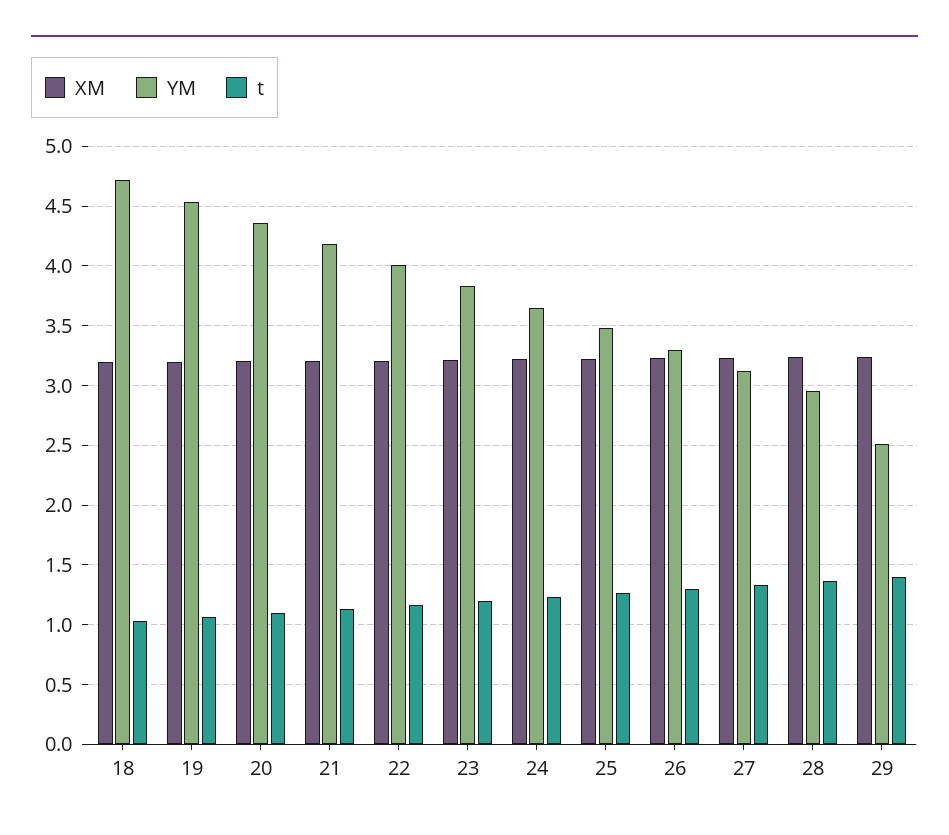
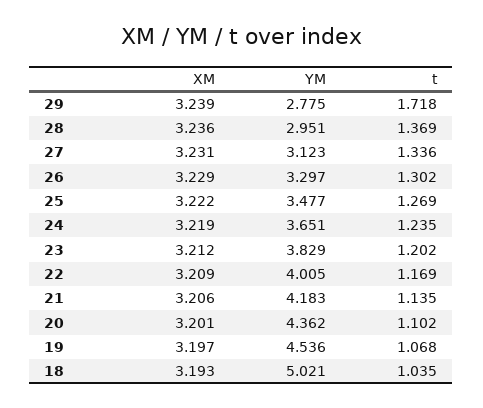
YM, 18: 4.7 -> 5.021
YM, 29: 2.5 -> 2.775
t, 29: 1.4 -> 1.718

